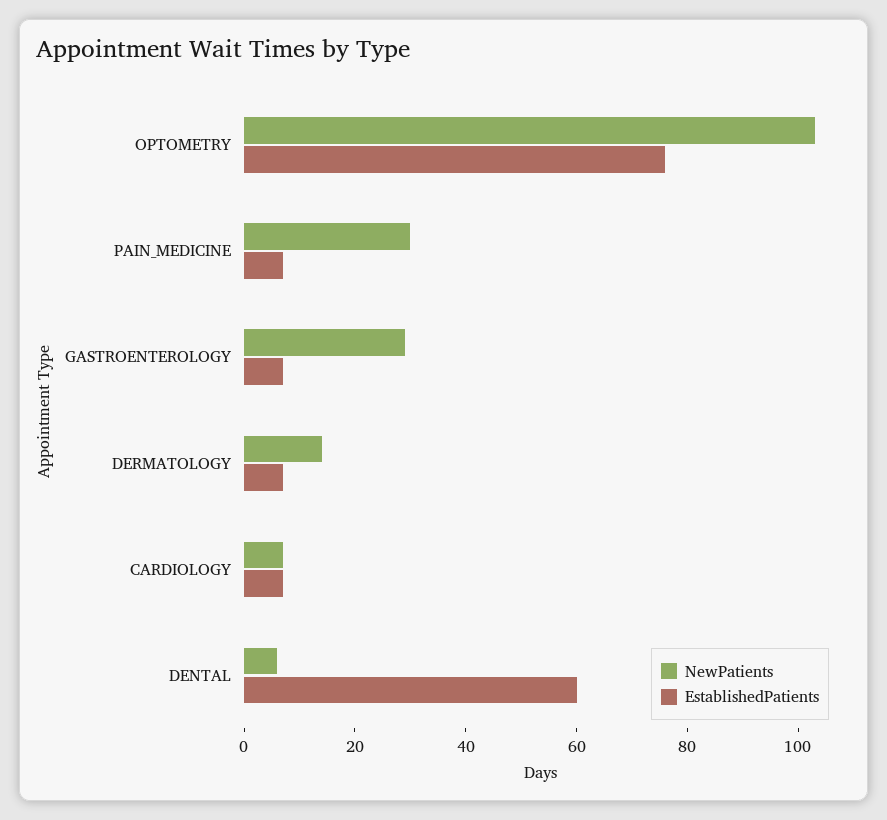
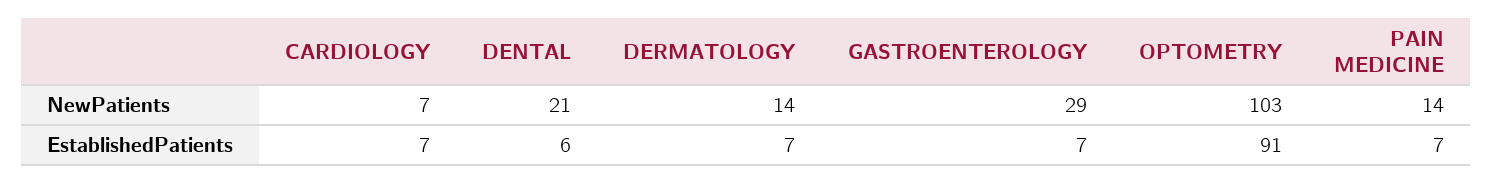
EstablishedPatients, OPTOMETRY: 75 -> 91
NewPatients, PAIN_MEDICINE: 30 -> 14
NewPatients, DENTAL: 5 -> 21
EstablishedPatients, DENTAL: 60 -> 6

